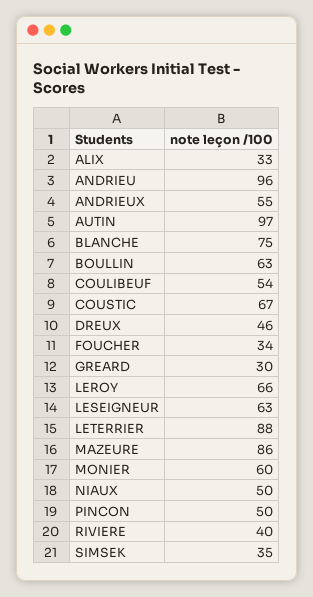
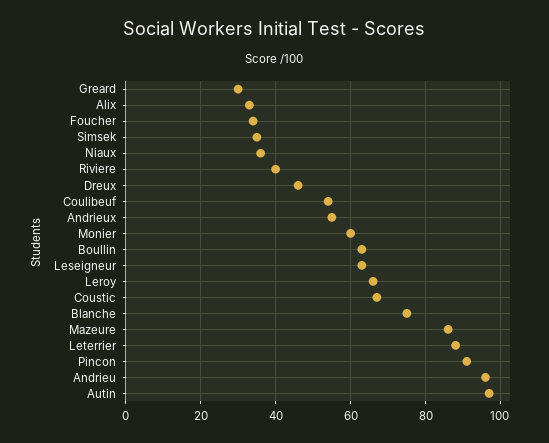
NIAUX: 50 -> 35
PINCON: 50 -> 90

